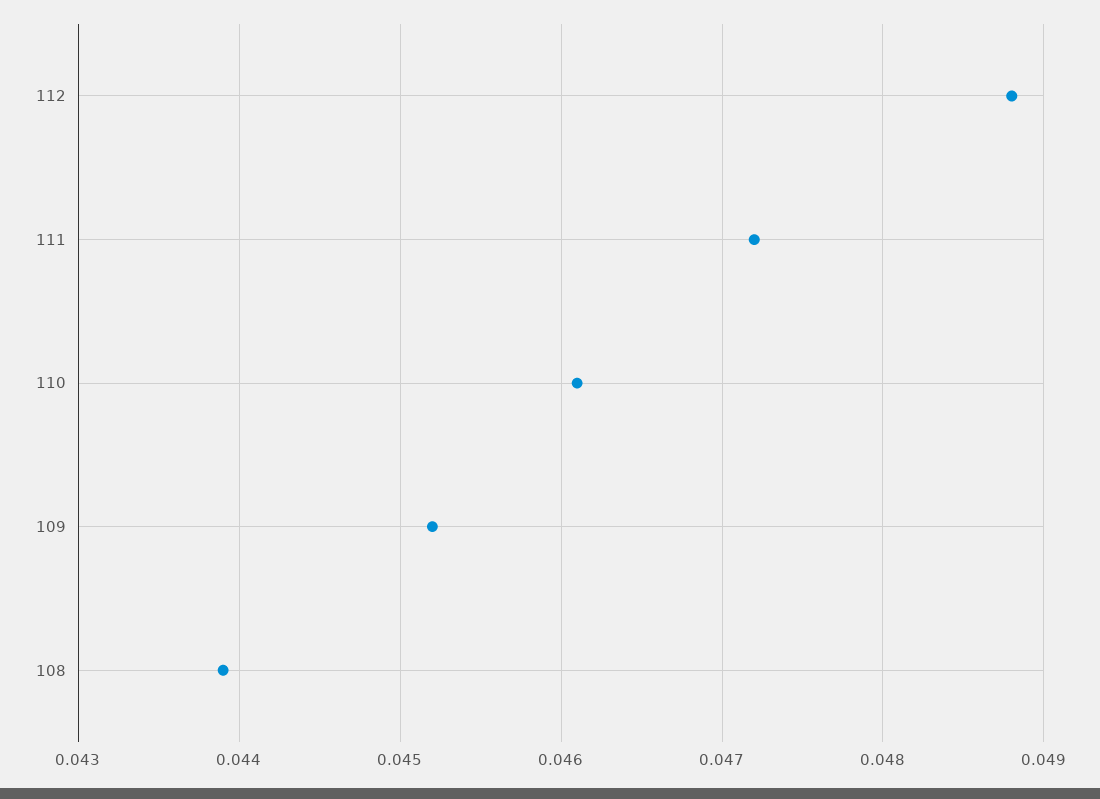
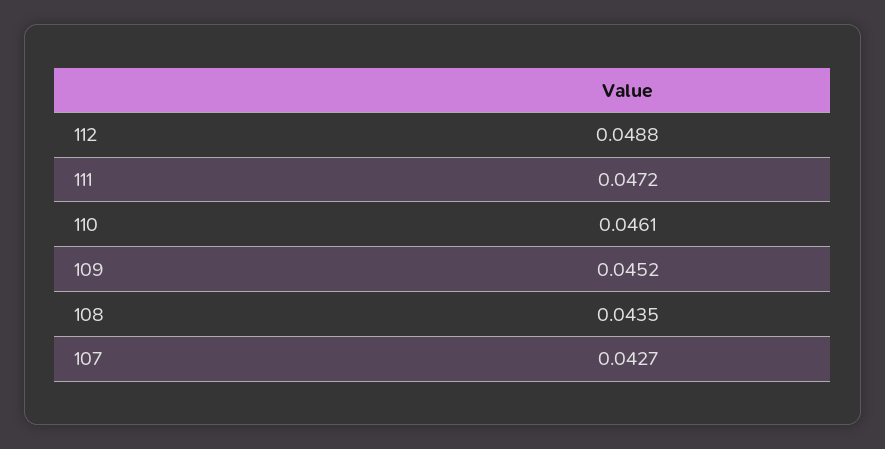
108: 0.0439 -> 0.0435
107: none -> 0.0427

